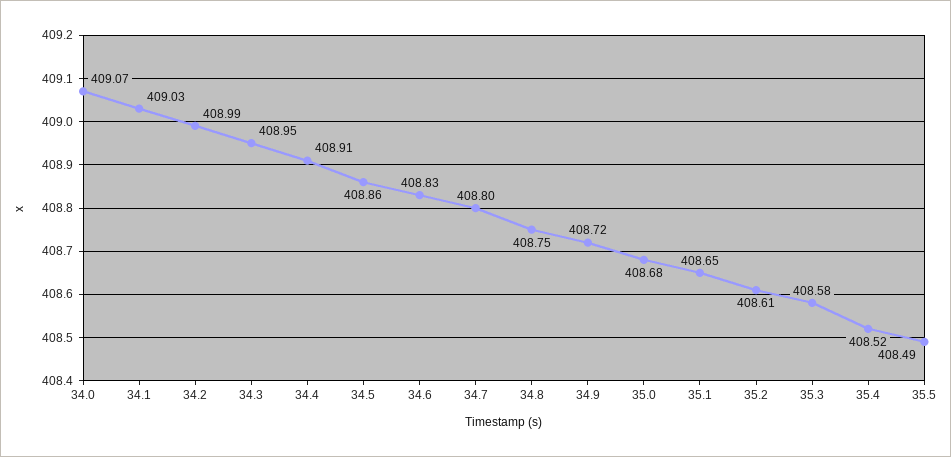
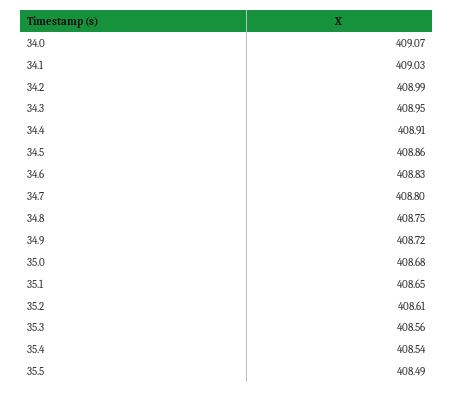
35.3: 408.58 -> 408.56
35.4: 408.52 -> 408.54

